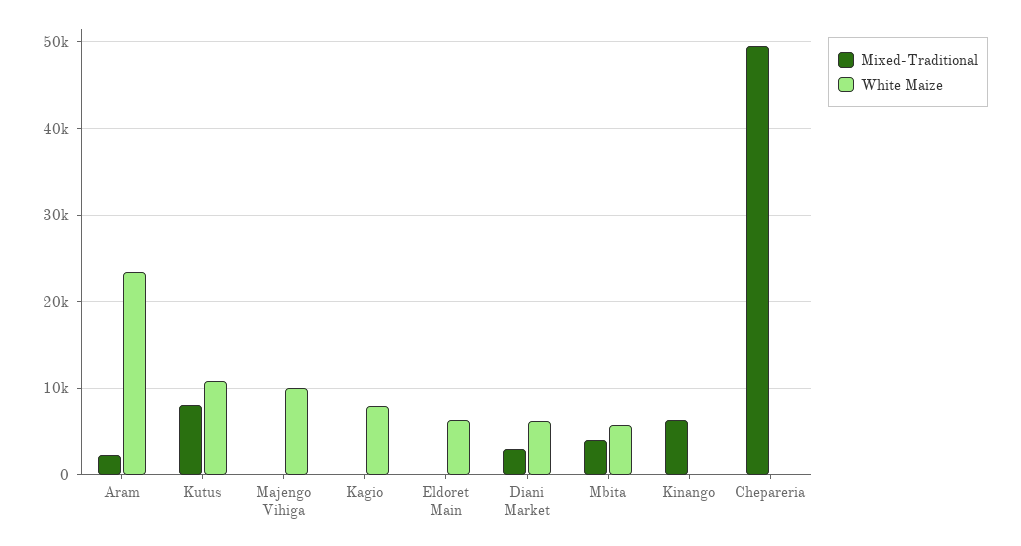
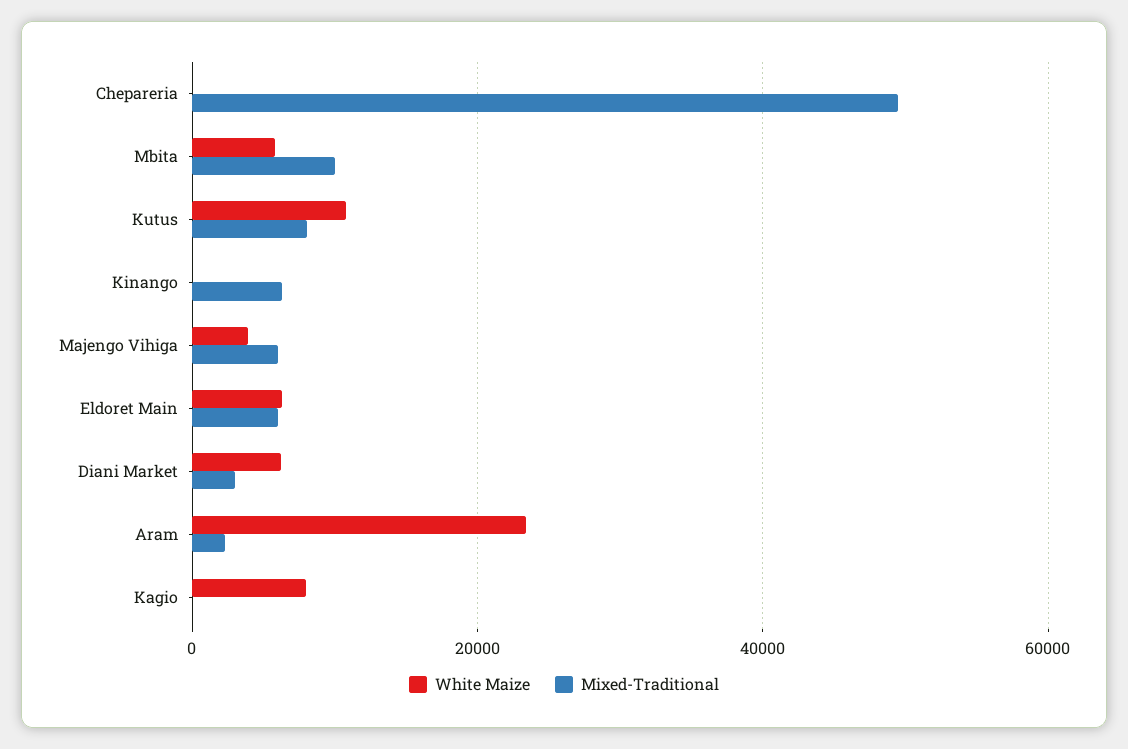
Mixed-Traditional, Majengo Vihiga: 0 -> 6000
White Maize, Majengo Vihiga: 10000 -> 4000
Mixed-Traditional, Eldoret Main: 0 -> 6000
Mixed-Traditional, Mbita: 4000 -> 10000

